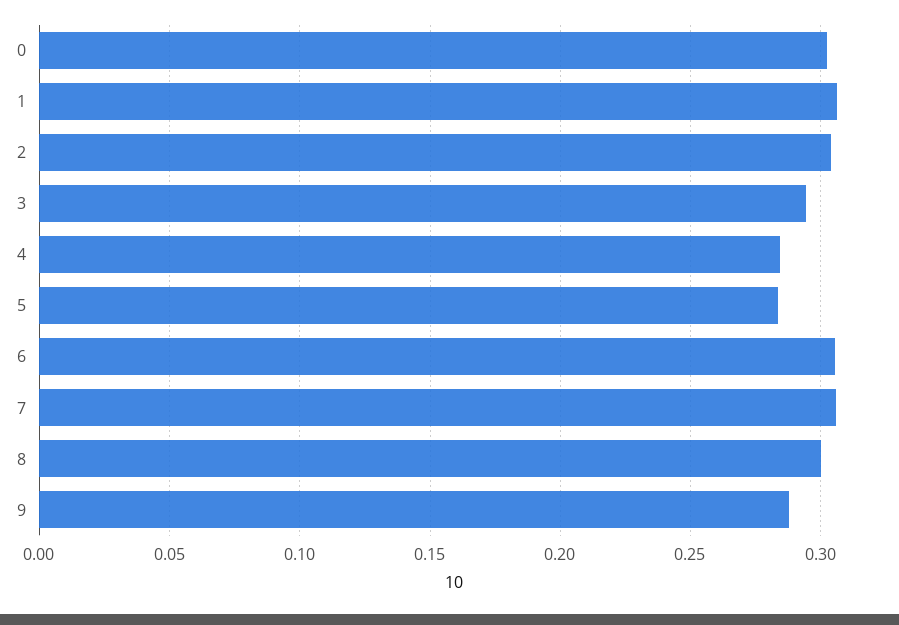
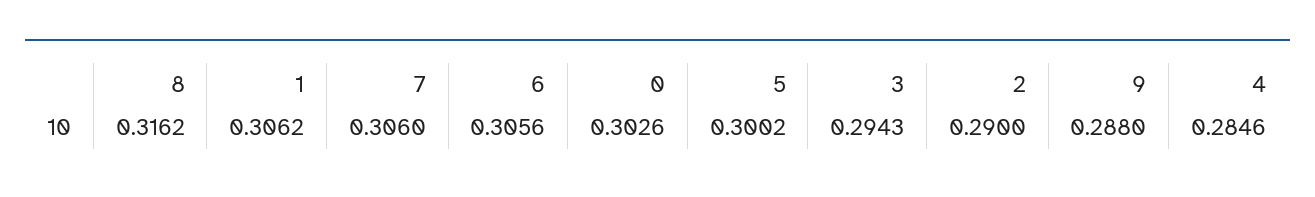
2: 0.305 -> 0.29
5: 0.285 -> 0.3002
8: 0.3 -> 0.3162

